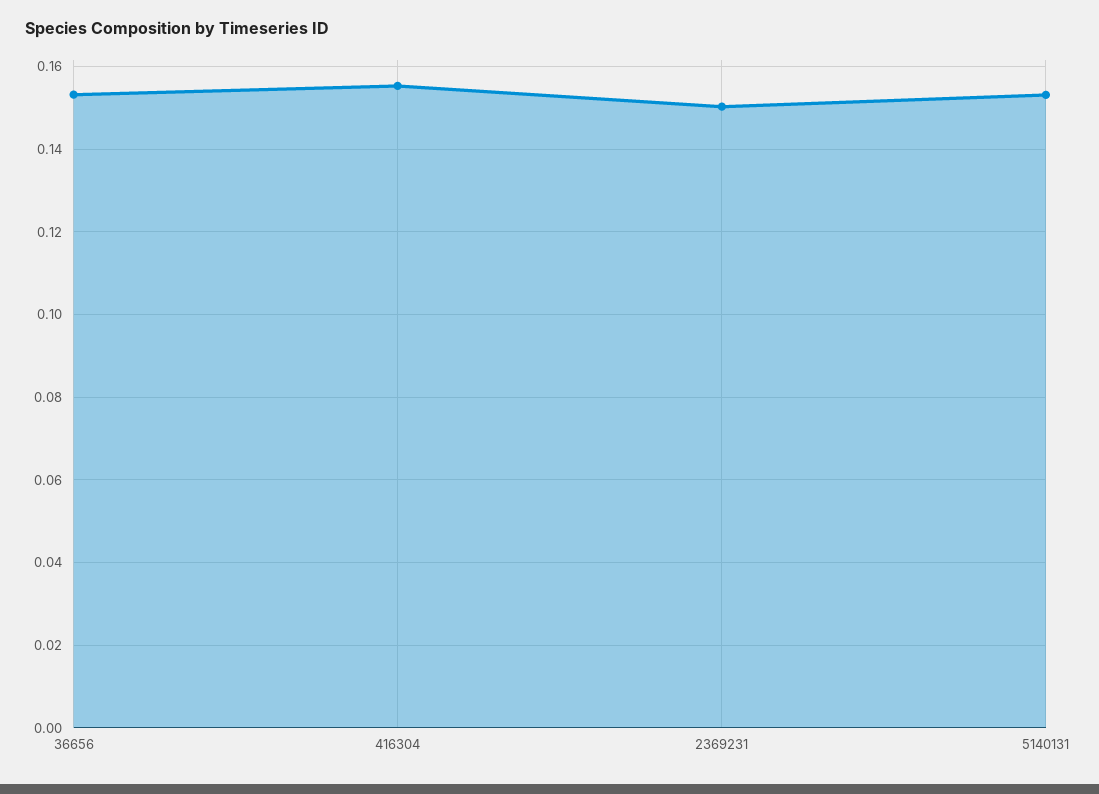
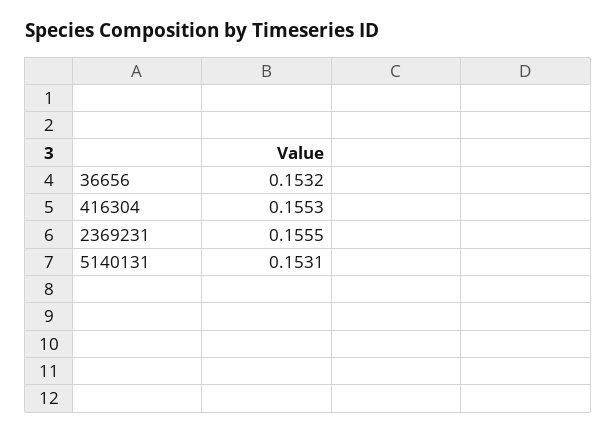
2369231: 0.15 -> 0.1555

